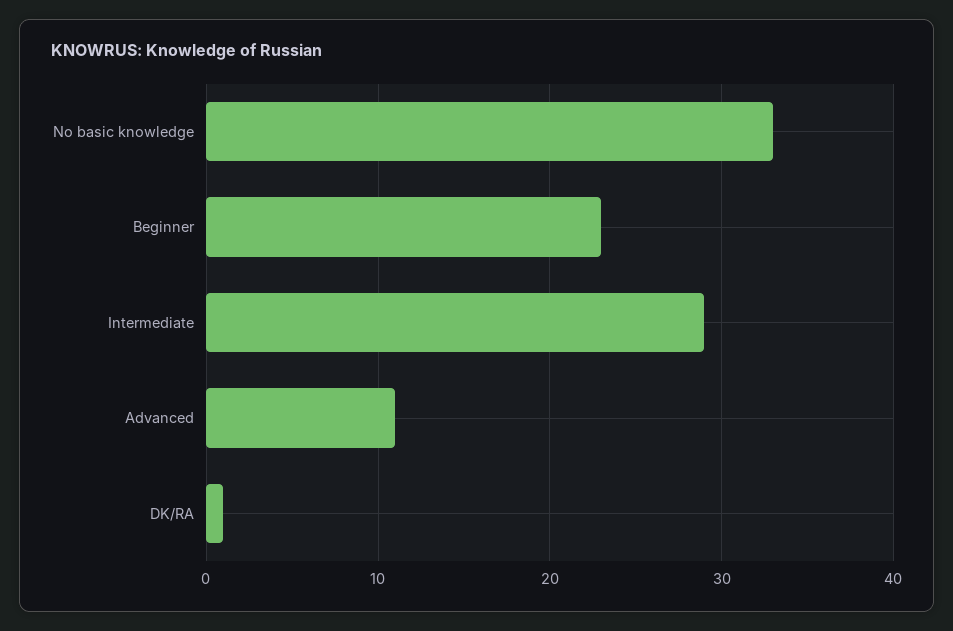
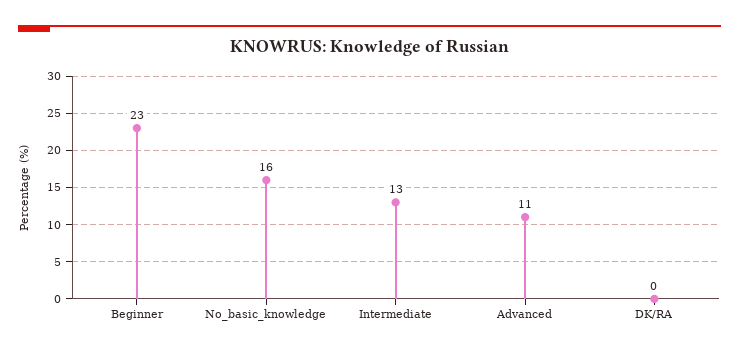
No basic knowledge: 33 -> 16
Intermediate: 29 -> 13
DK/RA: 1 -> 0

